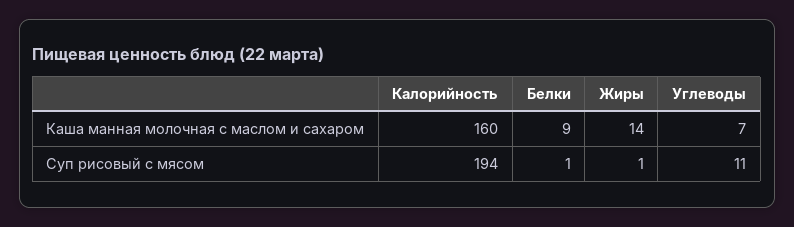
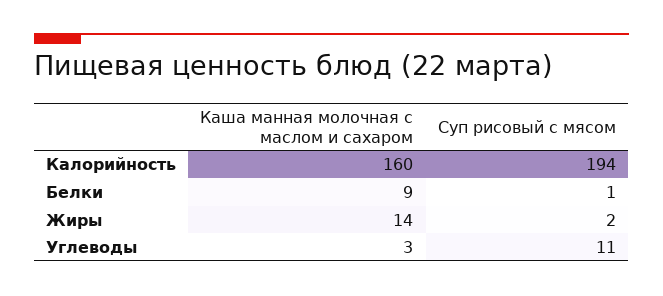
Углеводы, Каша манная молочная с маслом и сахаром: 7 -> 3
Жиры, Суп рисовый с мясом: 1 -> 2

